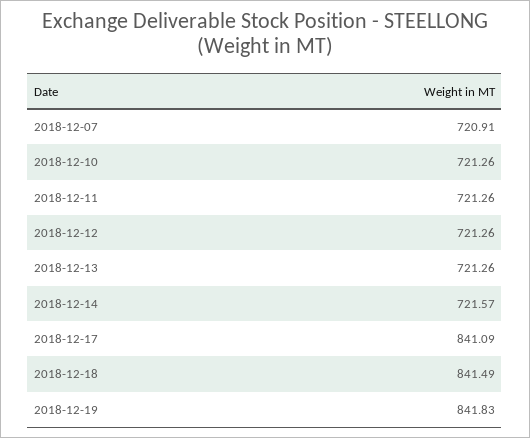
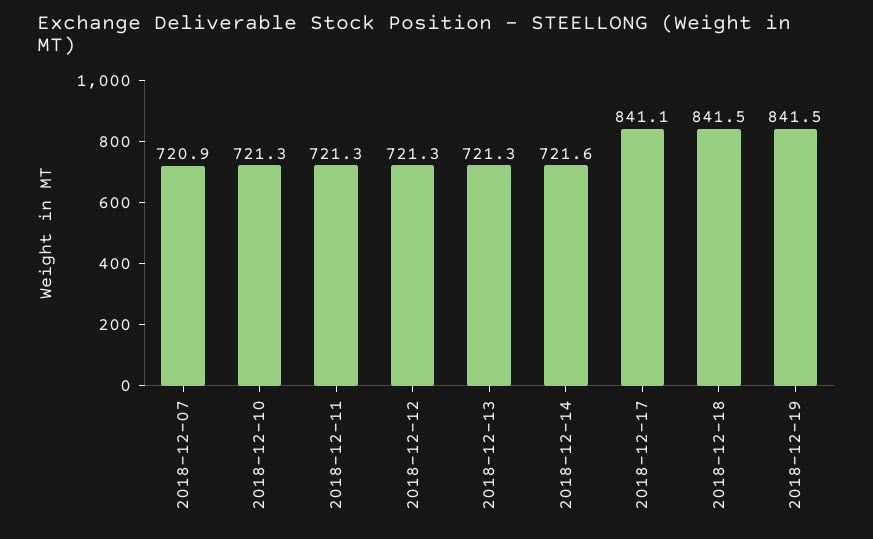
2018-12-19: 841.83 -> 841.5

